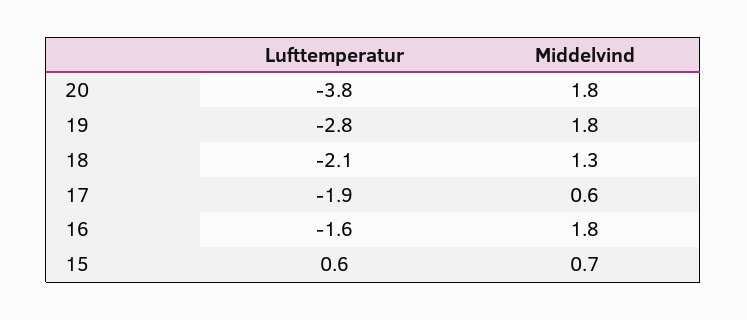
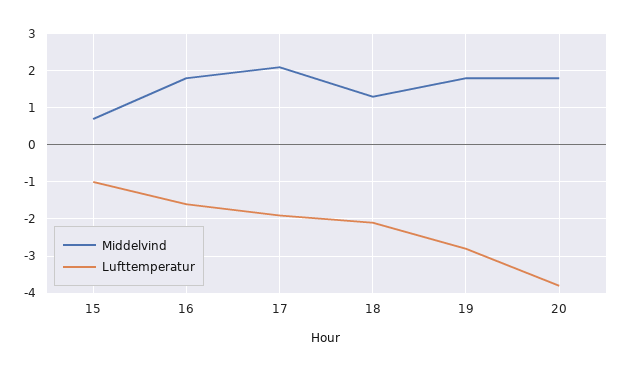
Middelvind, 17: 0.6 -> 2
Lufttemperatur, 15: 0.6 -> -1

